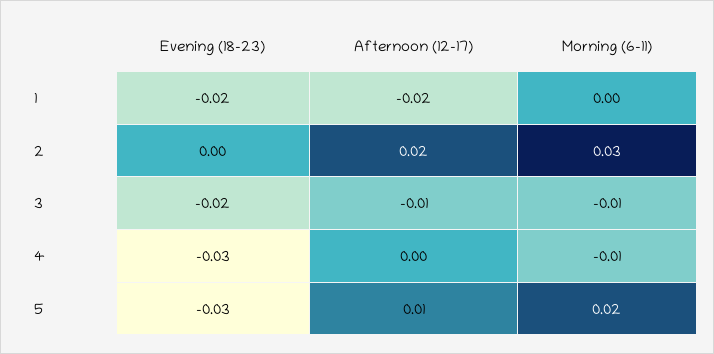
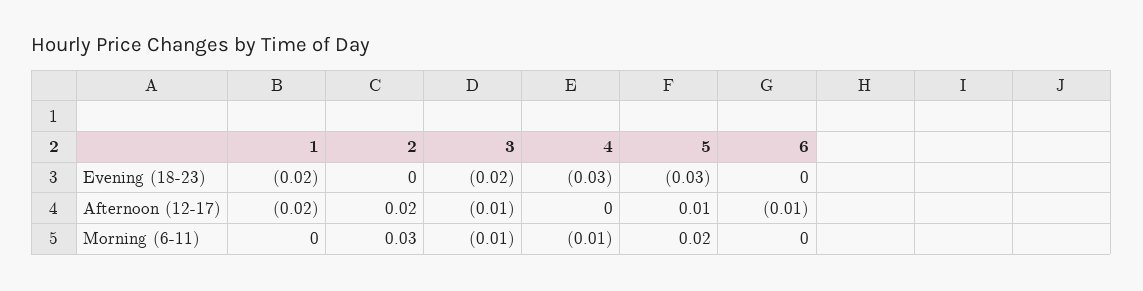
Evening (18-23), 6: none -> 0
Afternoon (12-17), 6: none -> -0.01
Morning (6-11), 6: none -> 0

